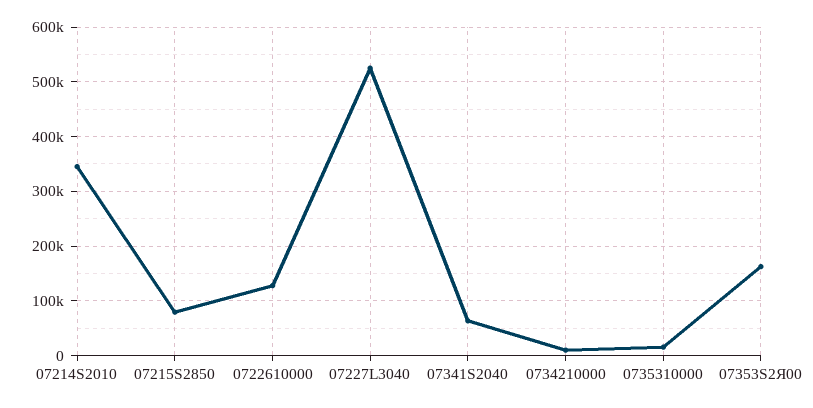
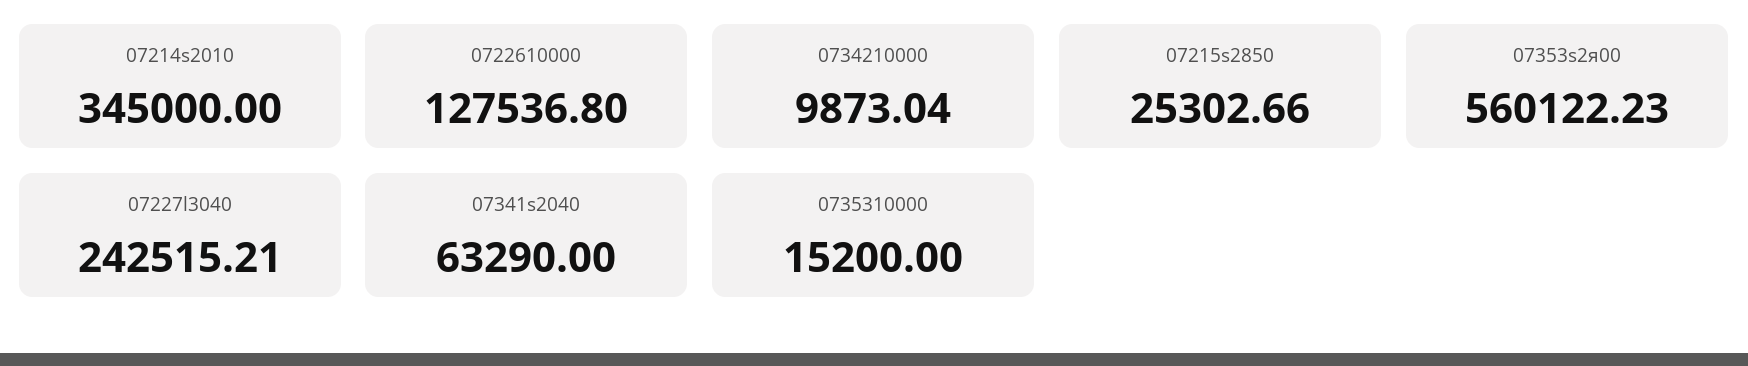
07215S2850: 80000 -> 25302.66
07227L3040: 520000 -> 242515.21
07353S2Я00: 160000 -> 560122.23

